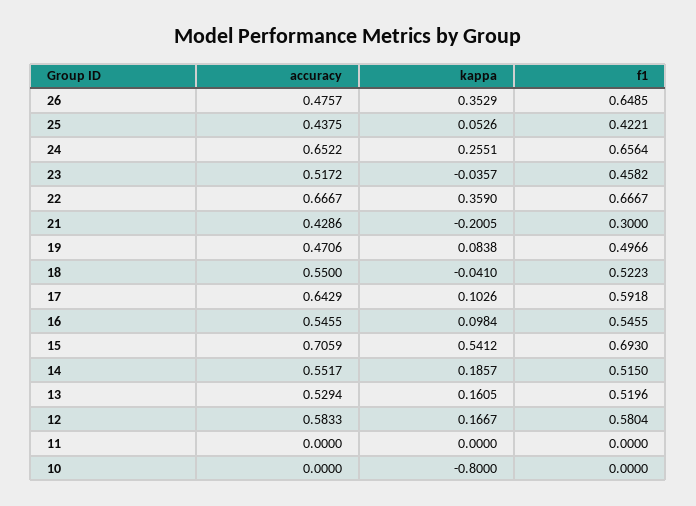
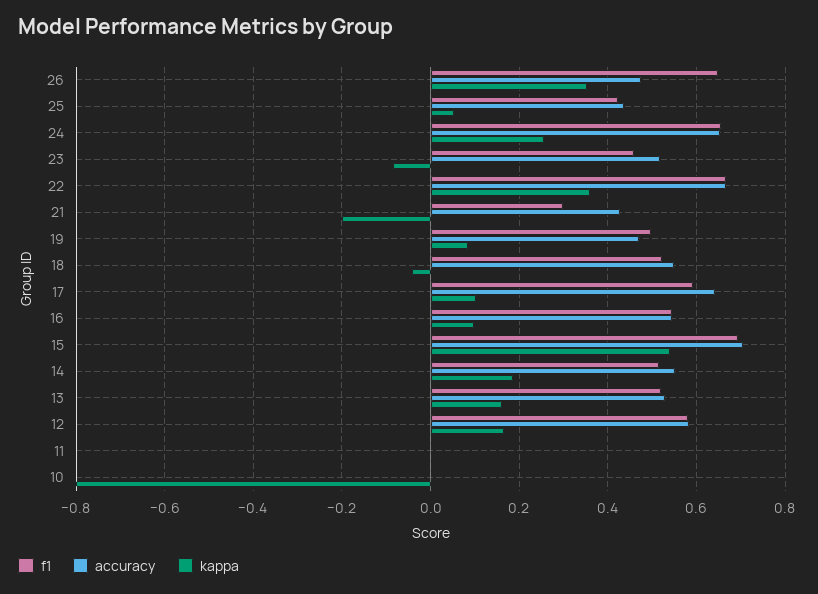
kappa, 23: -0.0357 -> -0.08

